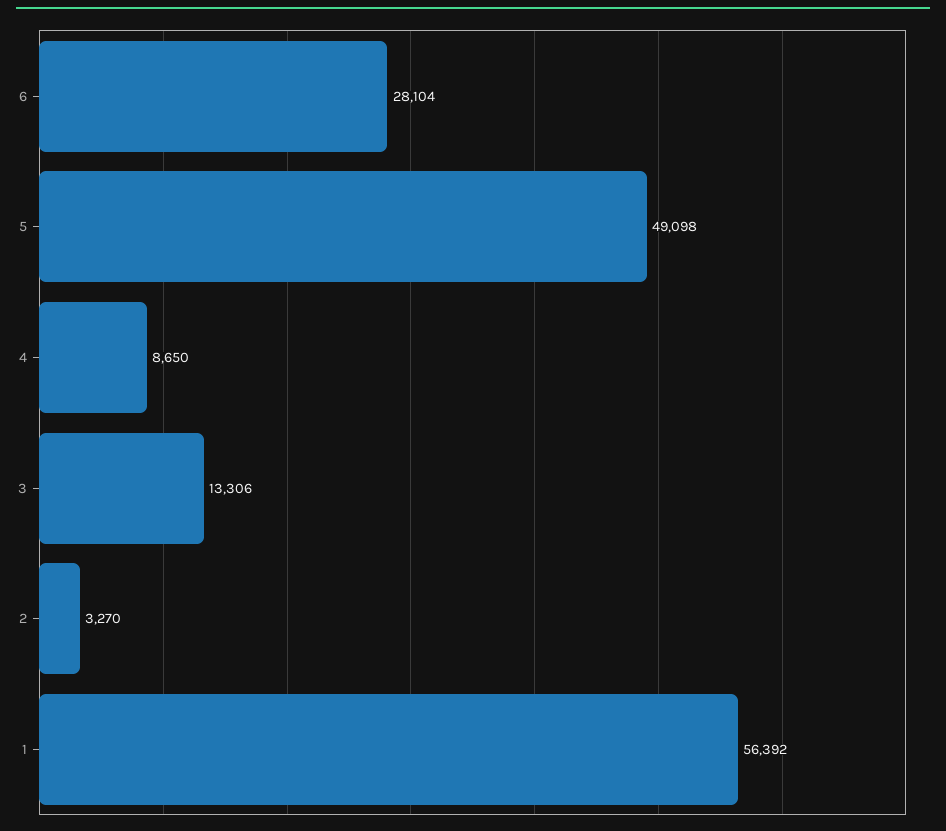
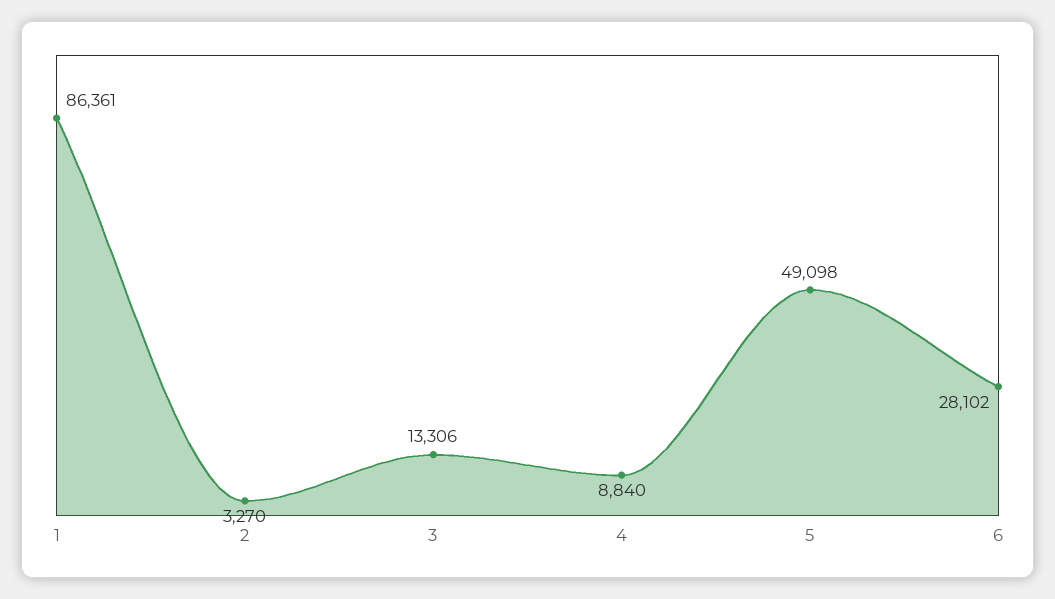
6: 28104 -> 28102
4: 8650 -> 8840
1: 56392 -> 86361

